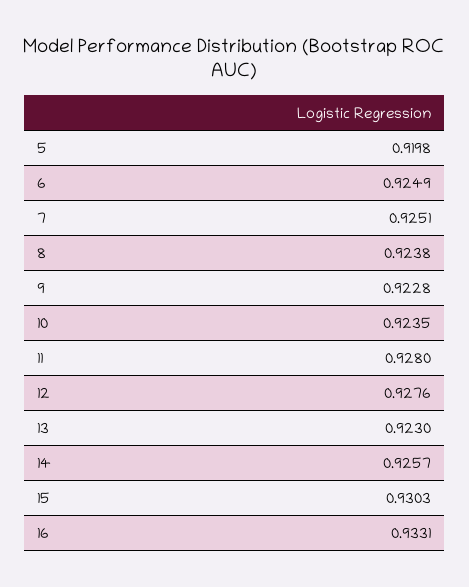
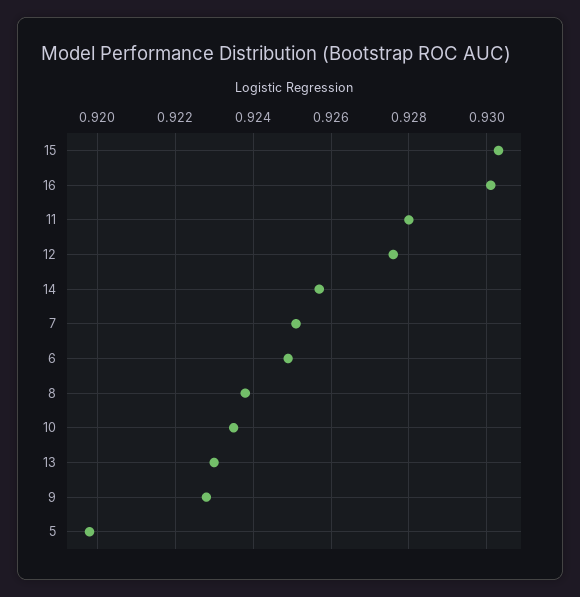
16: 0.9331 -> 0.93

